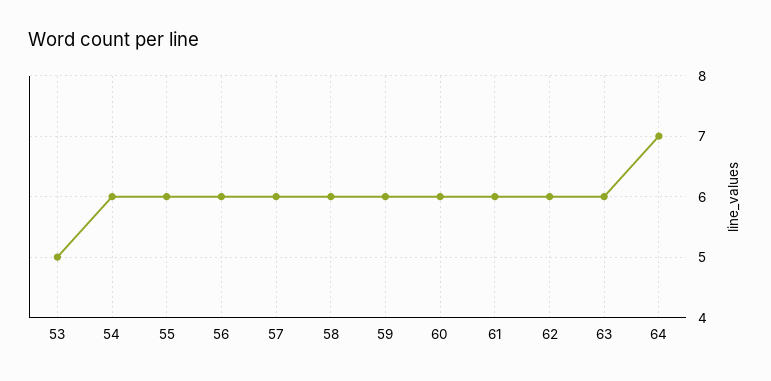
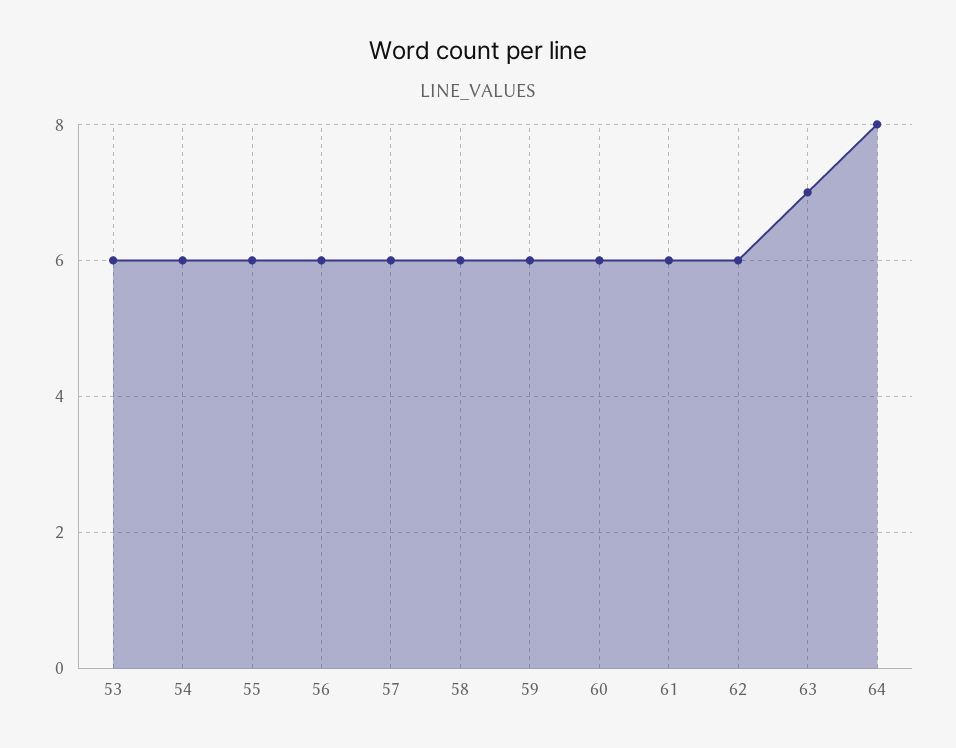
53: 5 -> 6
63: 6 -> 7
64: 7 -> 8

